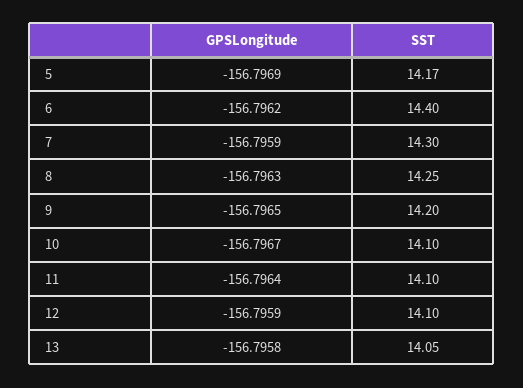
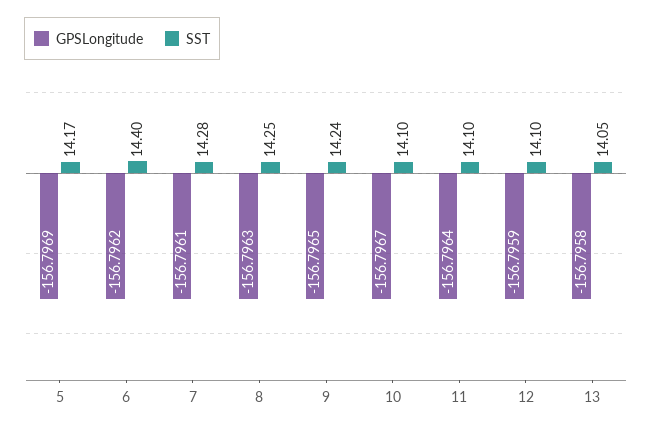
GPSLongitude, 7: -156.7959 -> -156.7961
SST, 7: 14.3 -> 14.28
SST, 9: 14.2 -> 14.24

